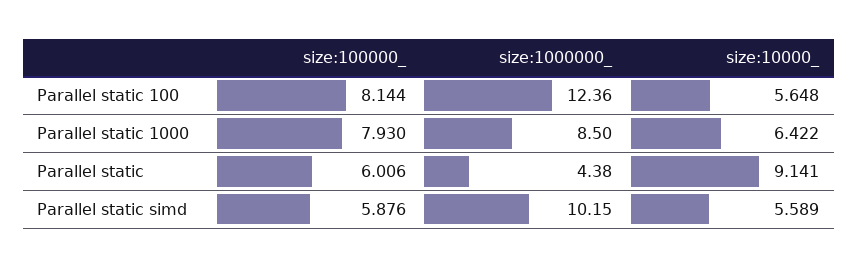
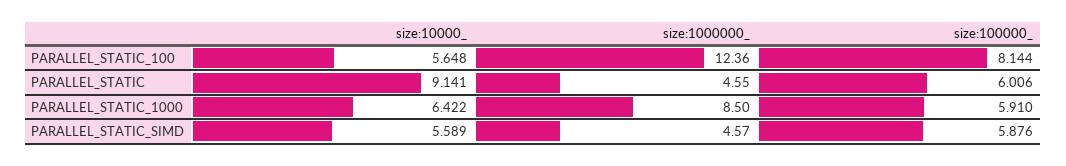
size:100000_, Parallel static 1000: 7.93 -> 5.91
size:1000000_, Parallel static: 4.38 -> 4.55
size:1000000_, Parallel static simd: 10.15 -> 4.57

